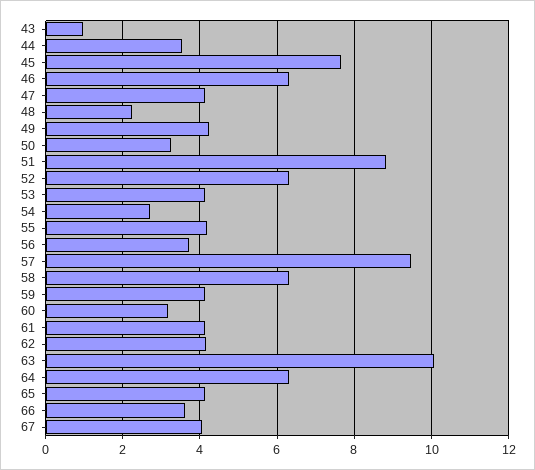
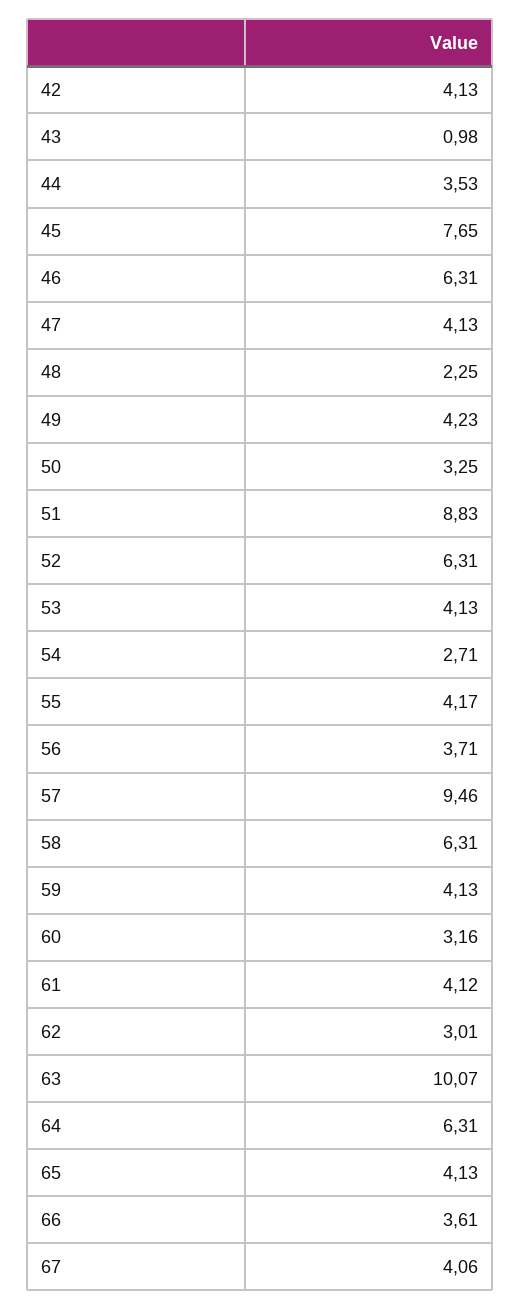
62: 4.2 -> 3.01
42: none -> 4.13

